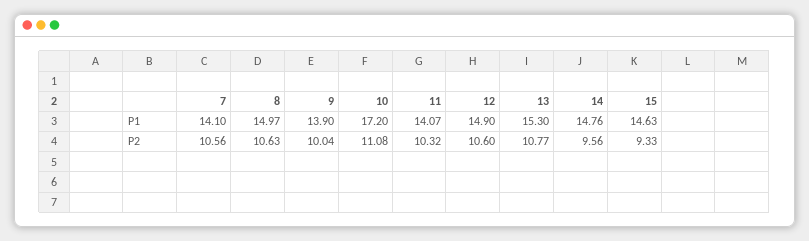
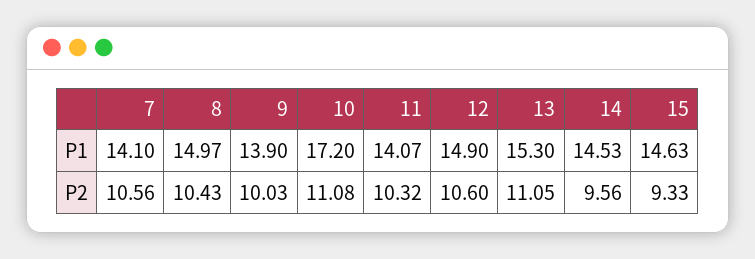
14, P1: 14.76 -> 14.53
8, P2: 10.63 -> 10.43
9, P2: 10.04 -> 10.03
13, P2: 10.77 -> 11.05

